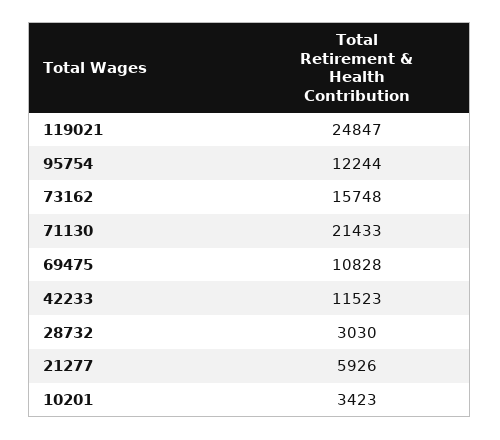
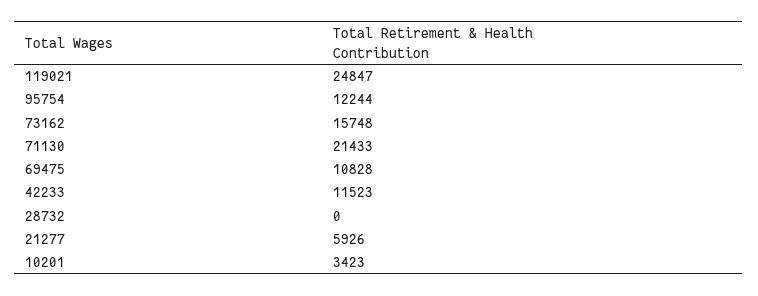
28732: 3030 -> 0

